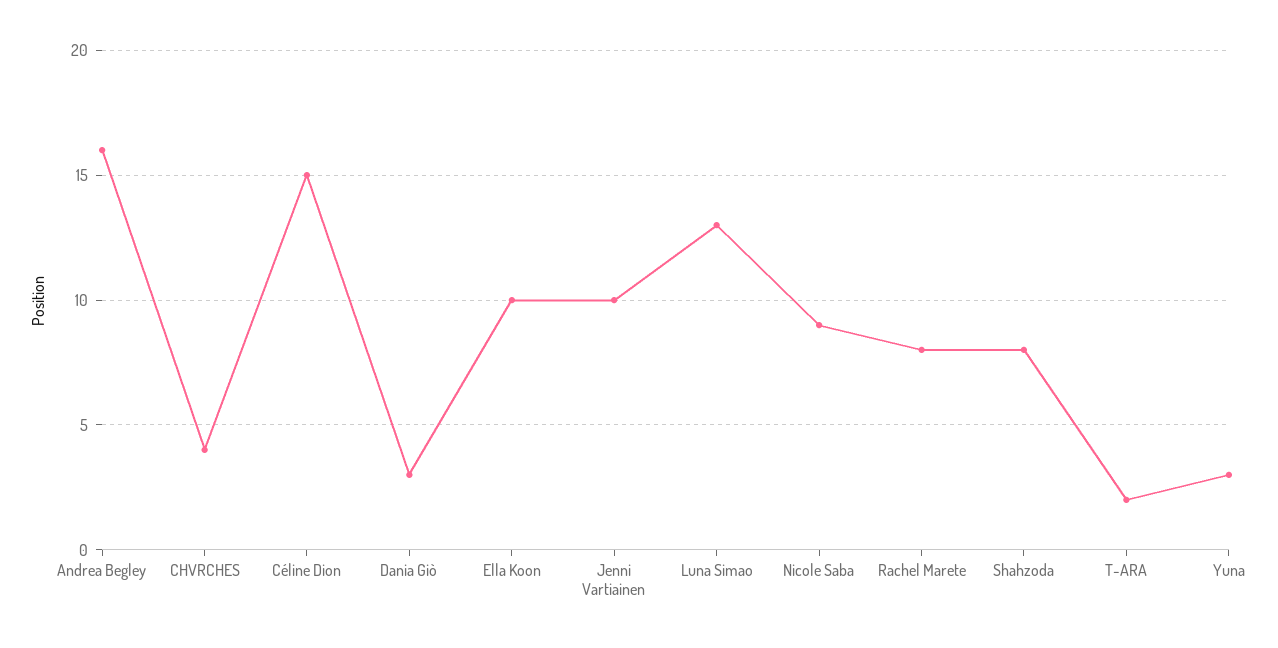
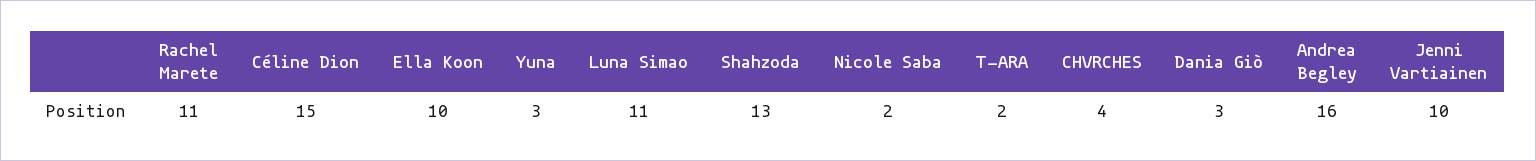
Luna Simao: 13 -> 11
Nicole Saba: 9 -> 2
Rachel Marete: 8 -> 11
Shahzoda: 8 -> 13

